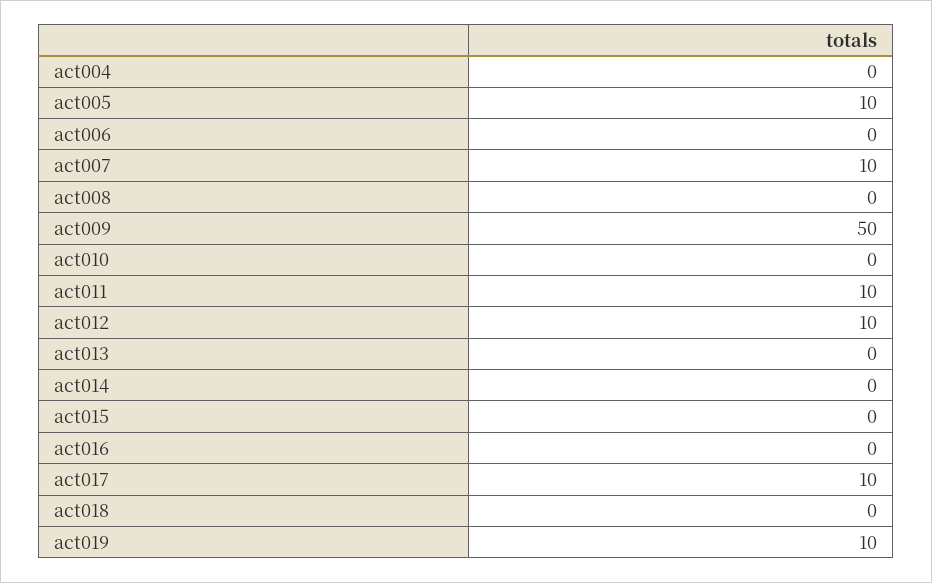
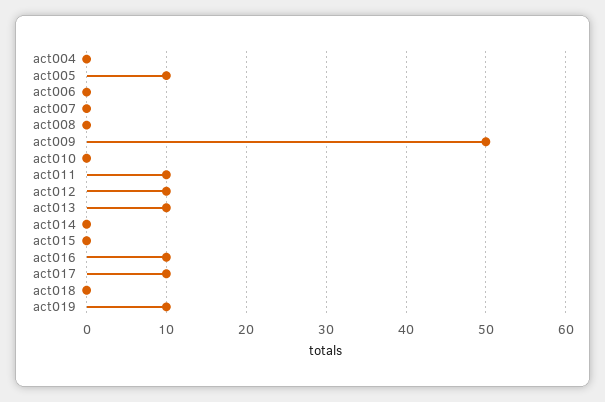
act007: 10 -> 0
act013: 0 -> 10
act016: 0 -> 10

